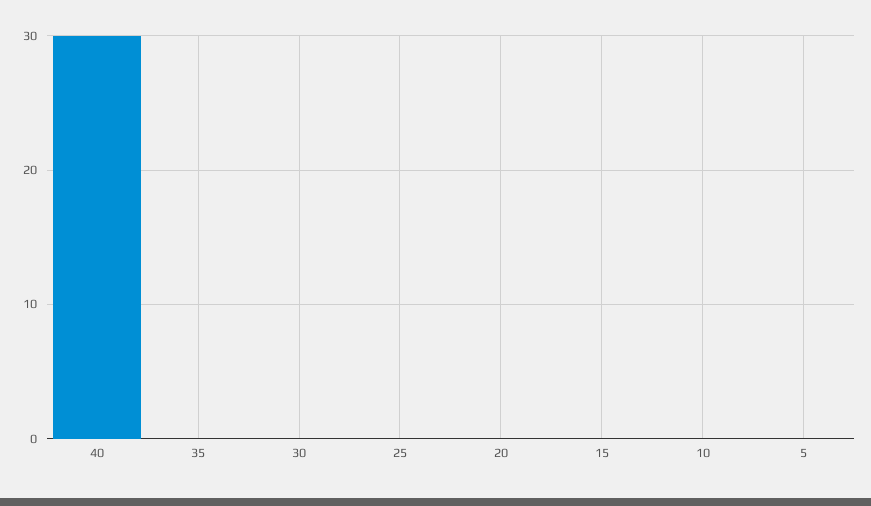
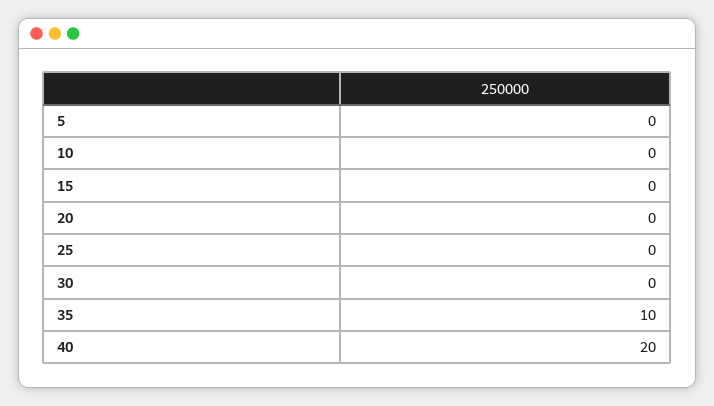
40: 30 -> 20
35: 0 -> 10

